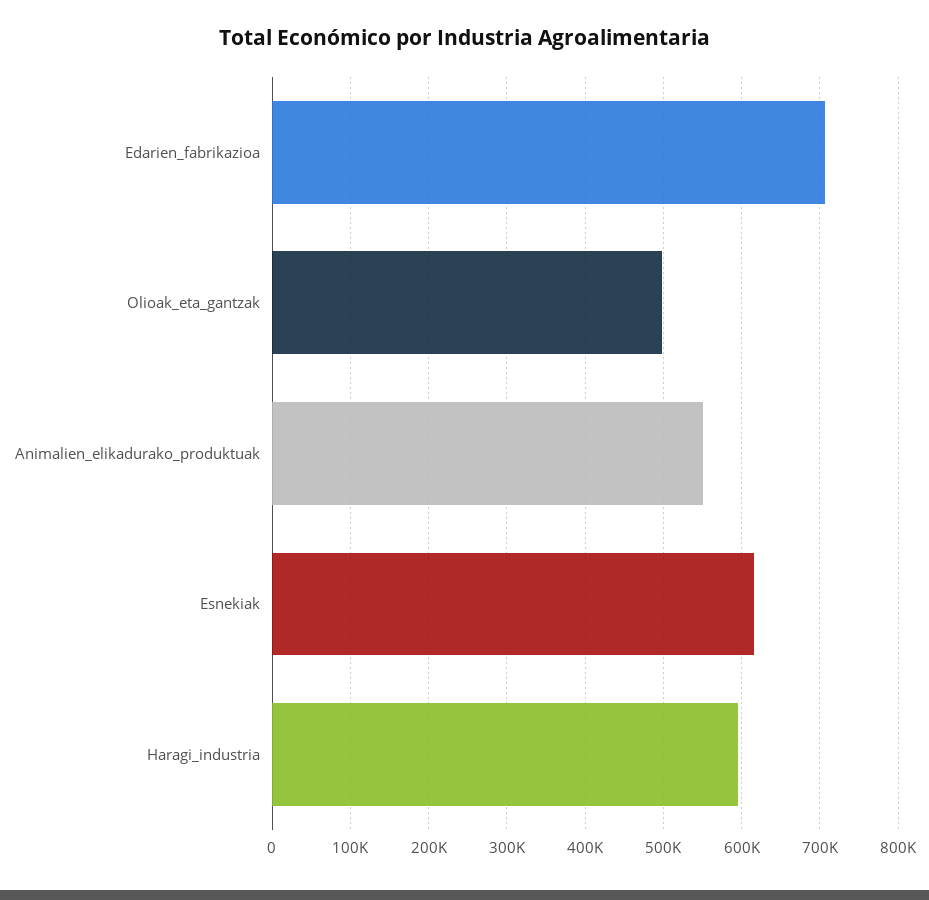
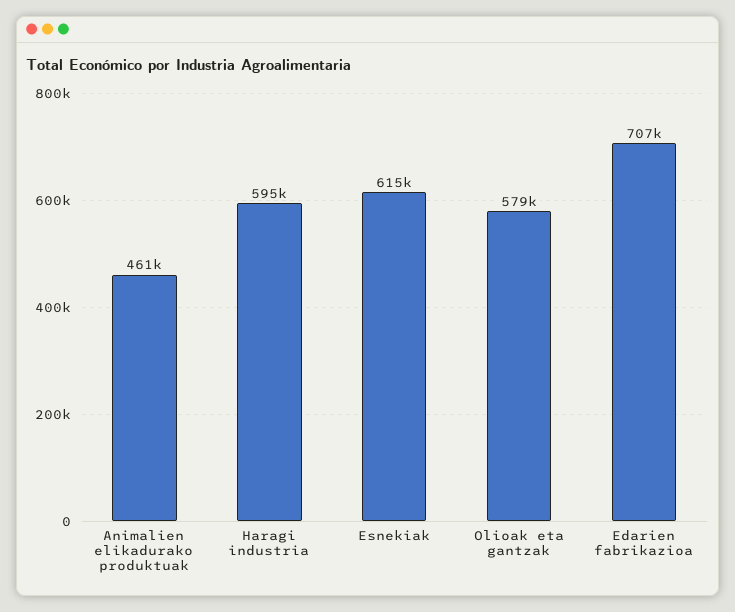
Olioak_eta_gantzak: 500000 -> 579000
Animalien_elikadurako_produktuak: 550000 -> 461000

